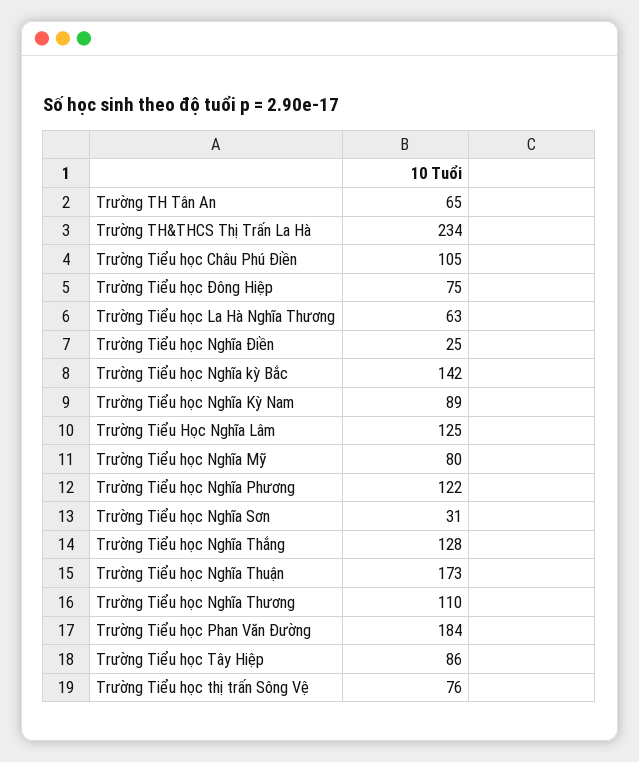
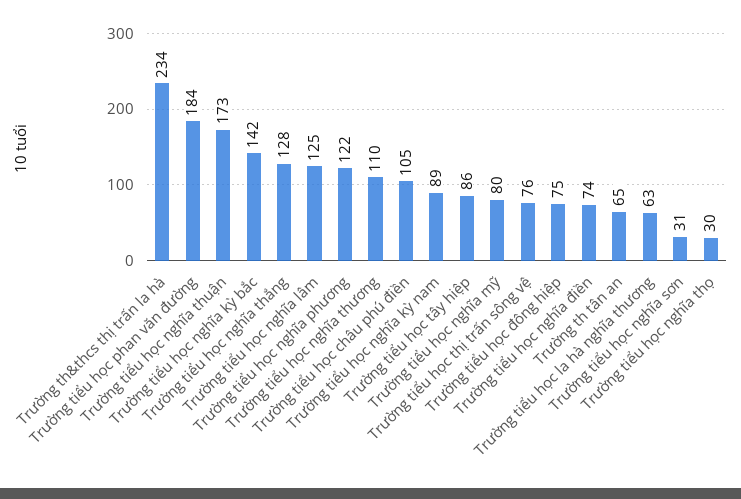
Trường Tiểu học Nghĩa Điền: 25 -> 74
Trường tiểu học nghĩa thọ: none -> 30

